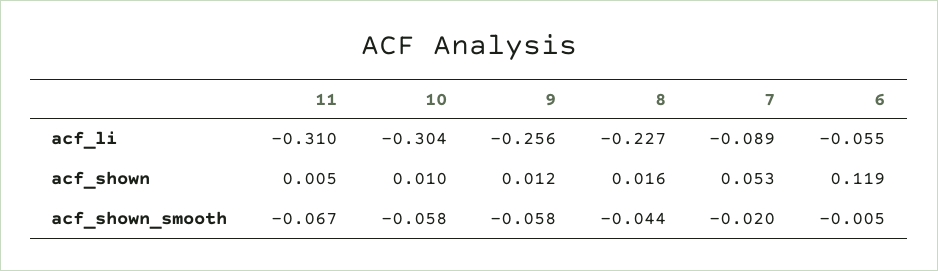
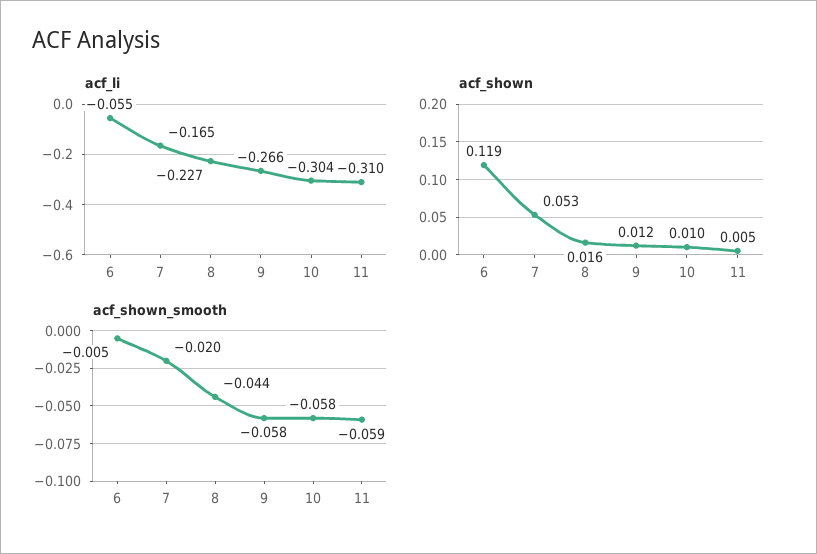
acf_li, 9: -0.256 -> -0.266
acf_li, 7: -0.089 -> -0.165
acf_shown_smooth, 11: -0.067 -> -0.059

